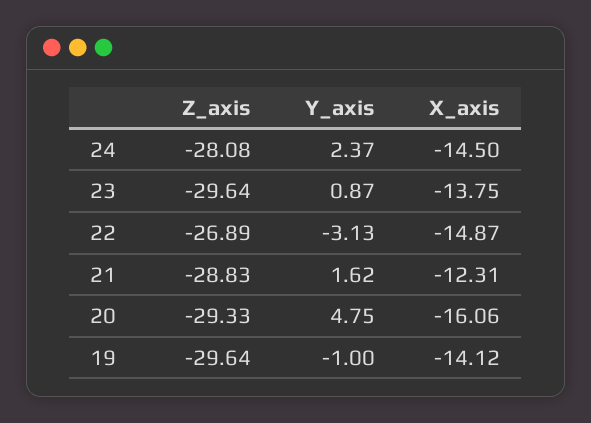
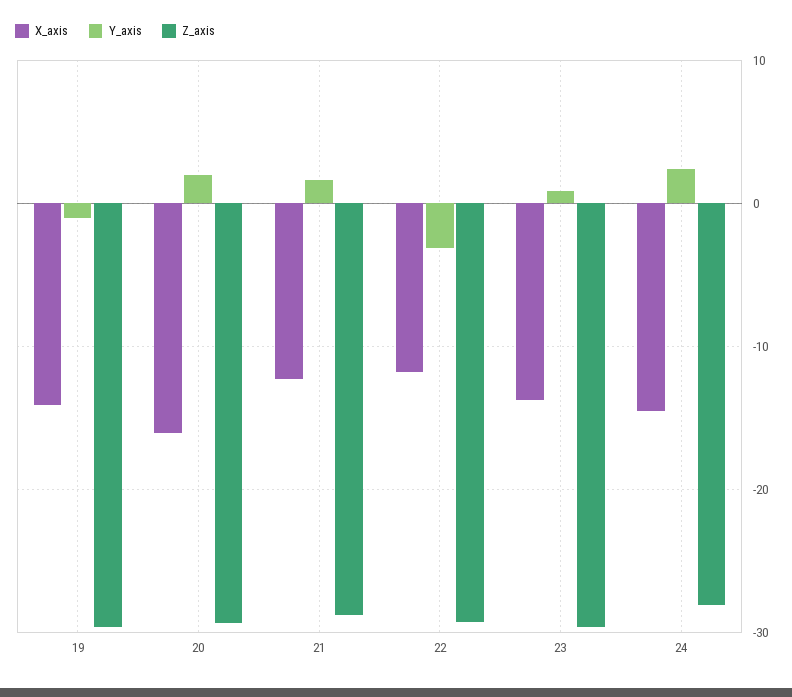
Z_axis, 22: -26.89 -> -29
X_axis, 22: -14.87 -> -12
Y_axis, 20: 4.75 -> 2

